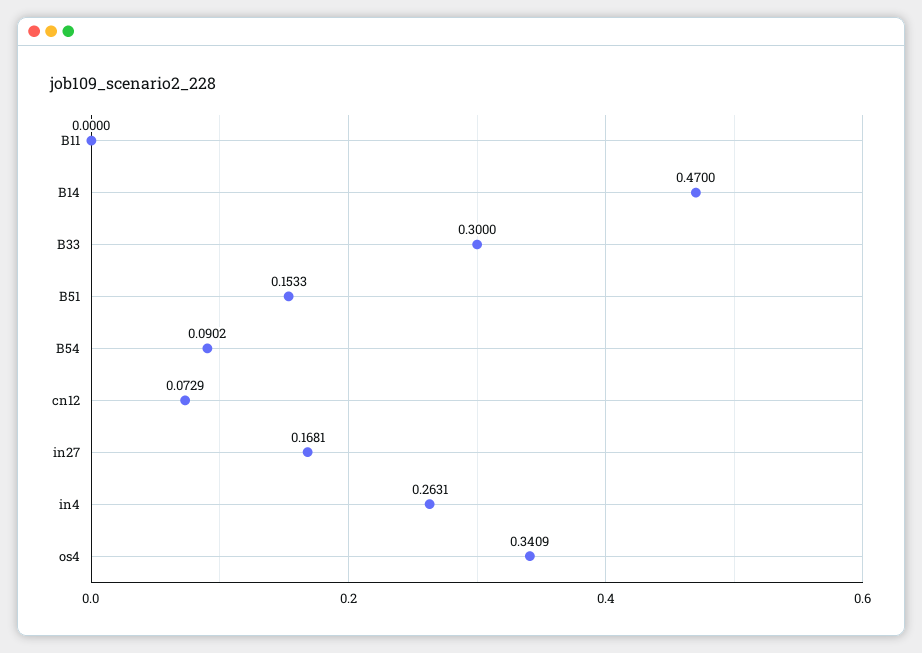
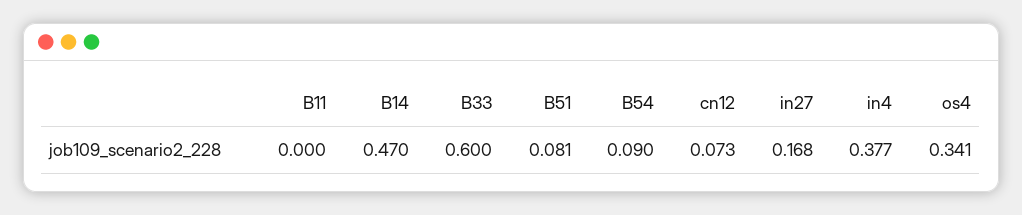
B33: 0.3 -> 0.6
B51: 0.1533 -> 0.081
in4: 0.2631 -> 0.377

